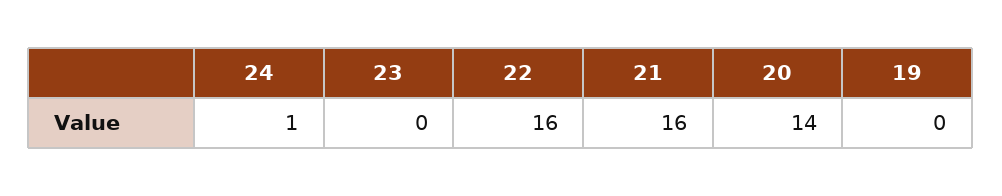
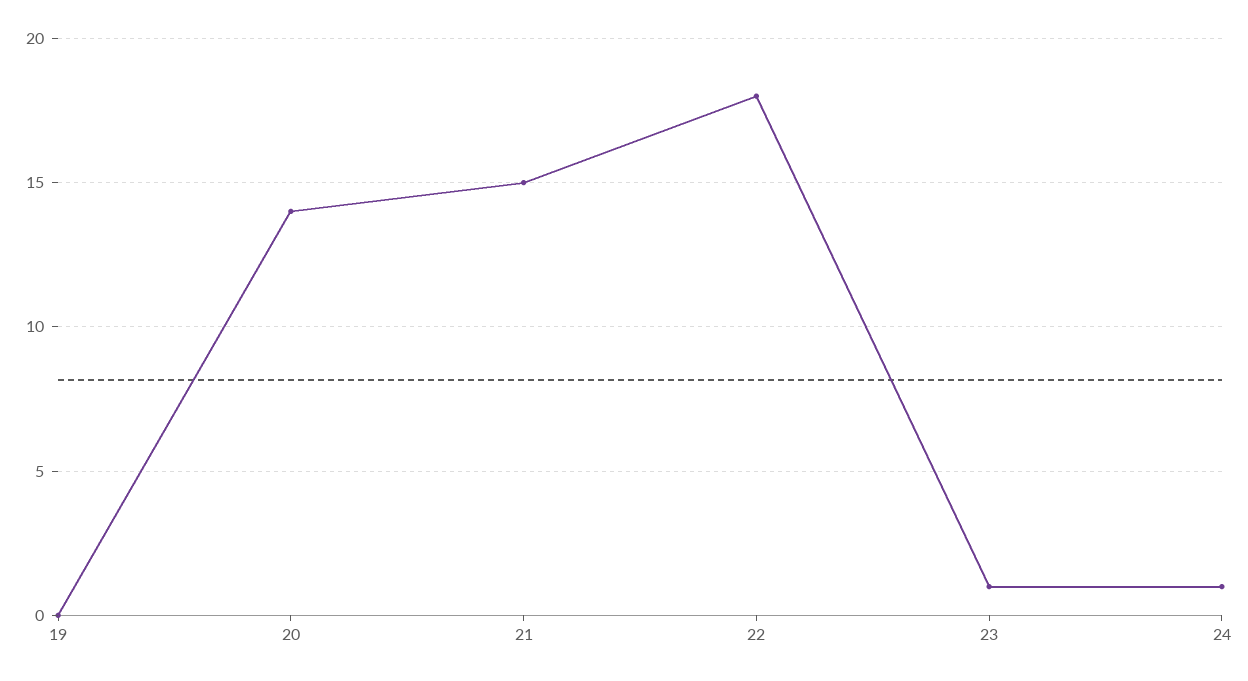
23: 0 -> 1
22: 16 -> 18
21: 16 -> 15

